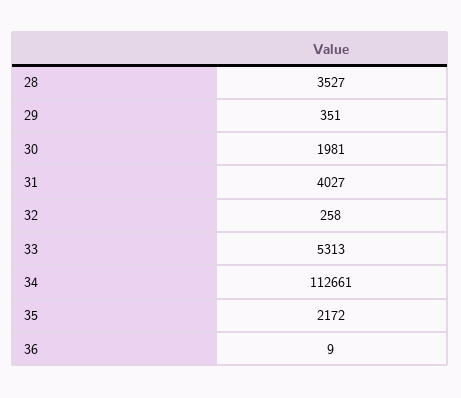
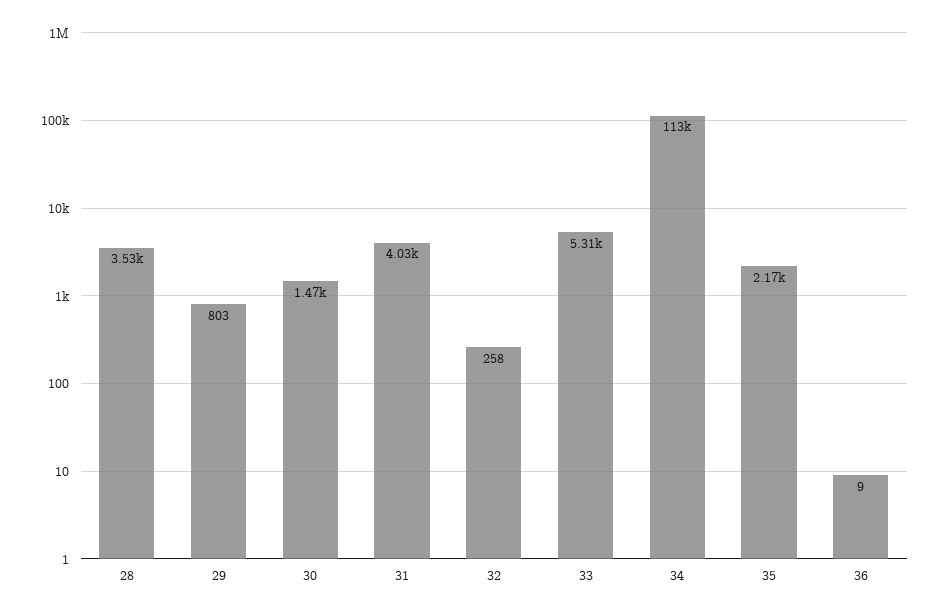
29: 351 -> 803
30: 1981 -> 1470

